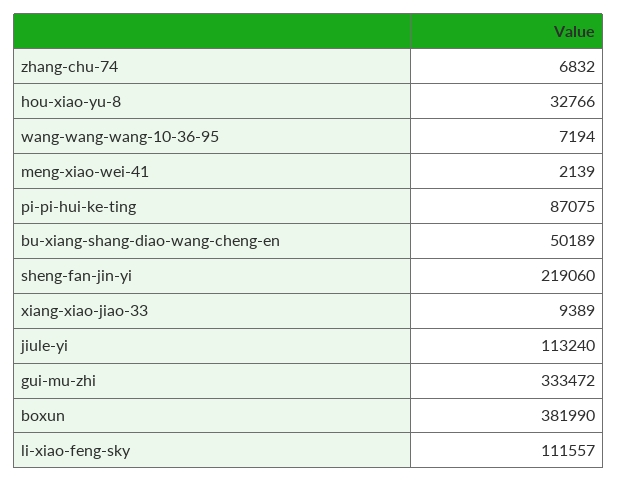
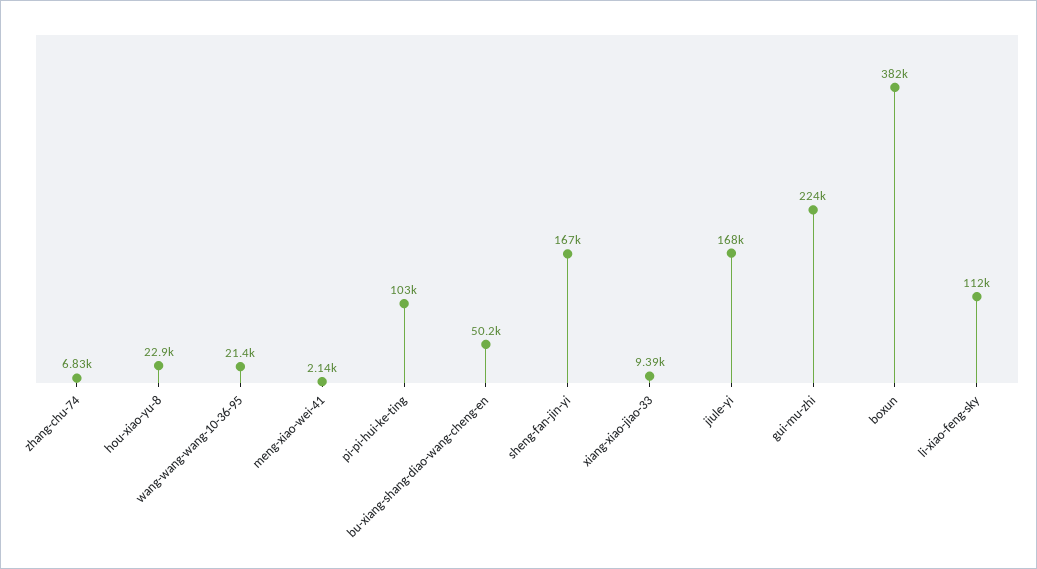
hou-xiao-yu-8: 32766 -> 22900
wang-wang-wang-10-36-95: 7194 -> 21400
pi-pi-hui-ke-ting: 87075 -> 103000
sheng-fan-jin-yi: 219060 -> 167000
jiule-yi: 113240 -> 168000
gui-mu-zhi: 333472 -> 224000

